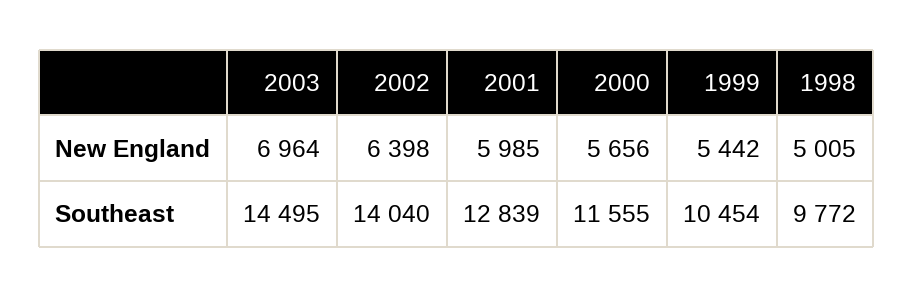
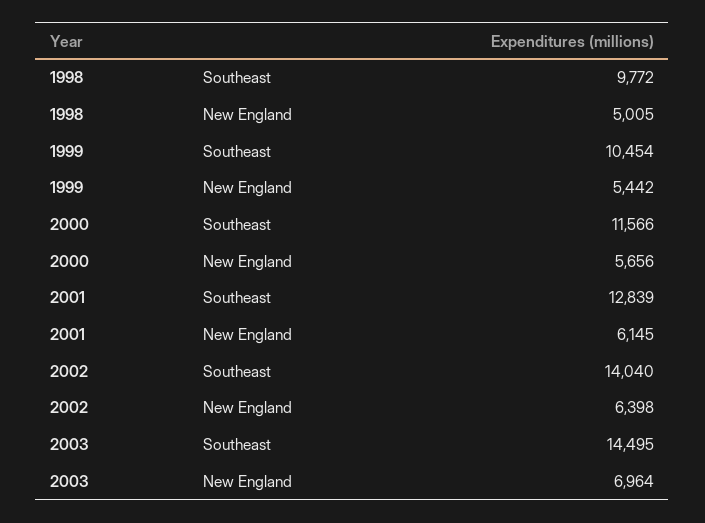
2001, New England: 5985 -> 6145
2000, Southeast: 11555 -> 11566

